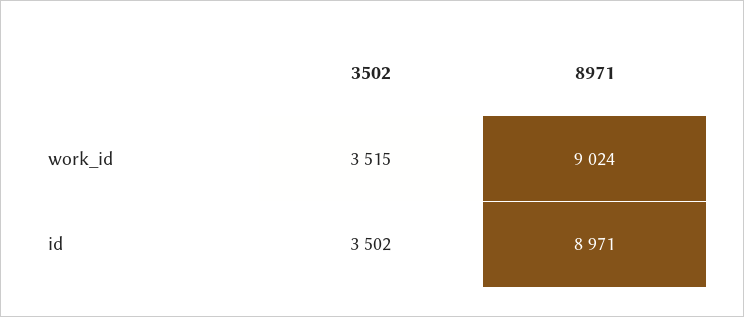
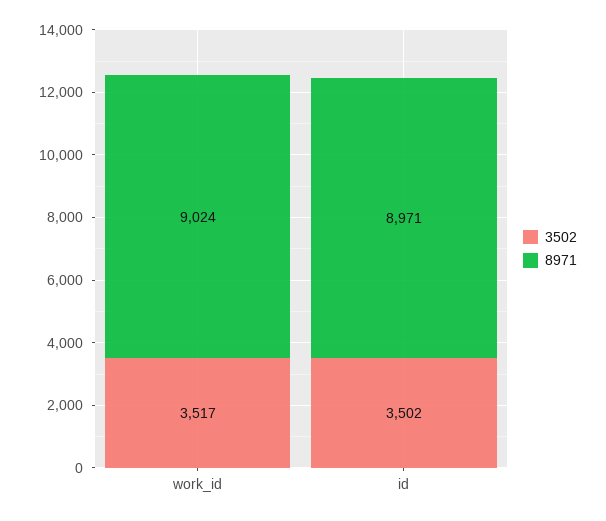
3502, work_id: 3515 -> 3517

